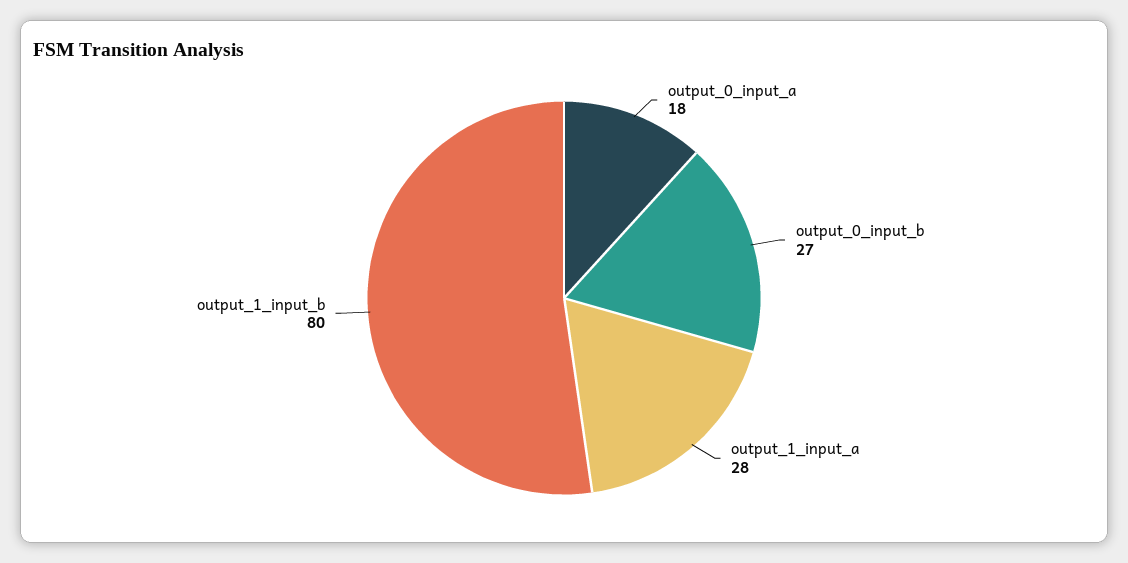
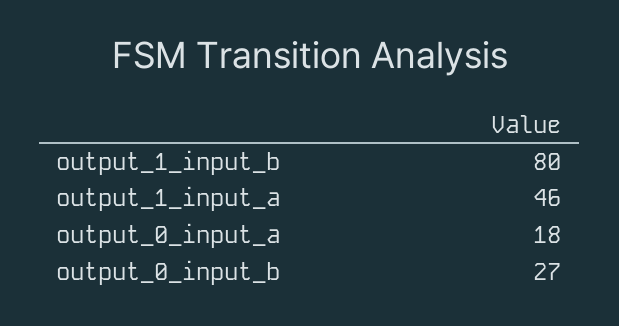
output_1_input_a: 28 -> 46

